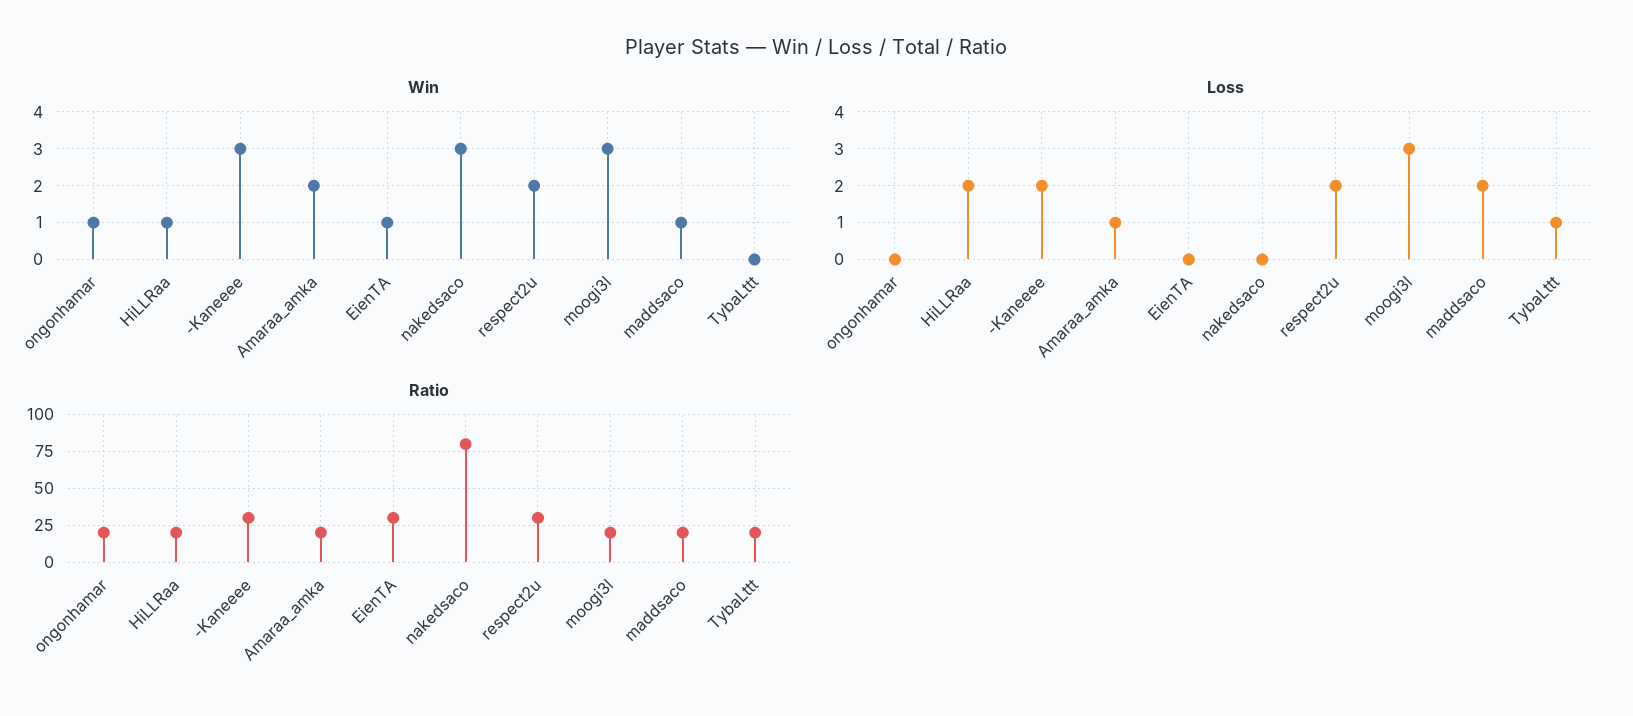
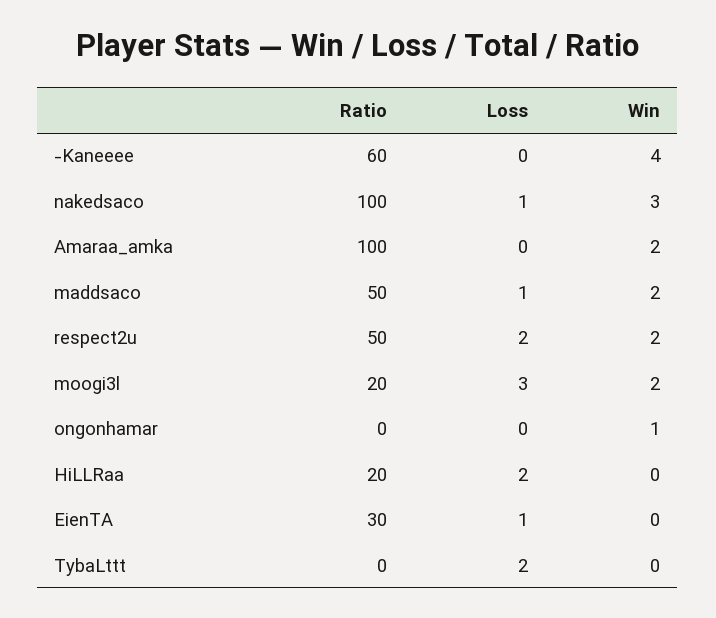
Win, HiLLRaa: 1 -> 0
Win, -Kaneeee: 3 -> 4
Win, EienTA: 1 -> 0
Win, moogi3l: 3 -> 2
Win, maddsaco: 1 -> 2
Loss, -Kaneeee: 2 -> 0
Loss, Amaraa_amka: 1 -> 0
Loss, EienTA: 0 -> 1
Loss, nakedsaco: 0 -> 1
Loss, maddsaco: 2 -> 1
Loss, TybaLttt: 1 -> 2
Ratio, ongonhamar: 20 -> 0
Ratio, -Kaneeee: 30 -> 60
Ratio, Amaraa_amka: 20 -> 100
Ratio, nakedsaco: 80 -> 100
Ratio, respect2u: 30 -> 50
Ratio, maddsaco: 20 -> 50
Ratio, TybaLttt: 20 -> 0

